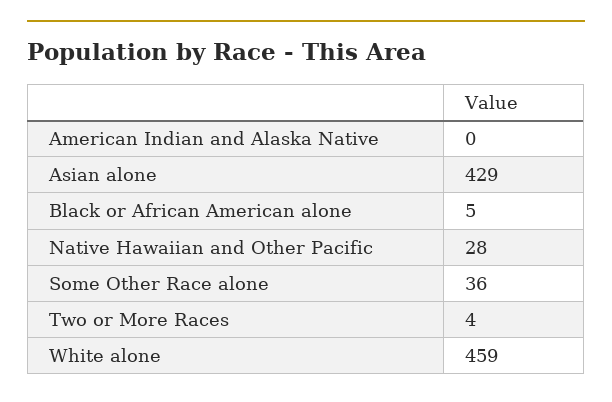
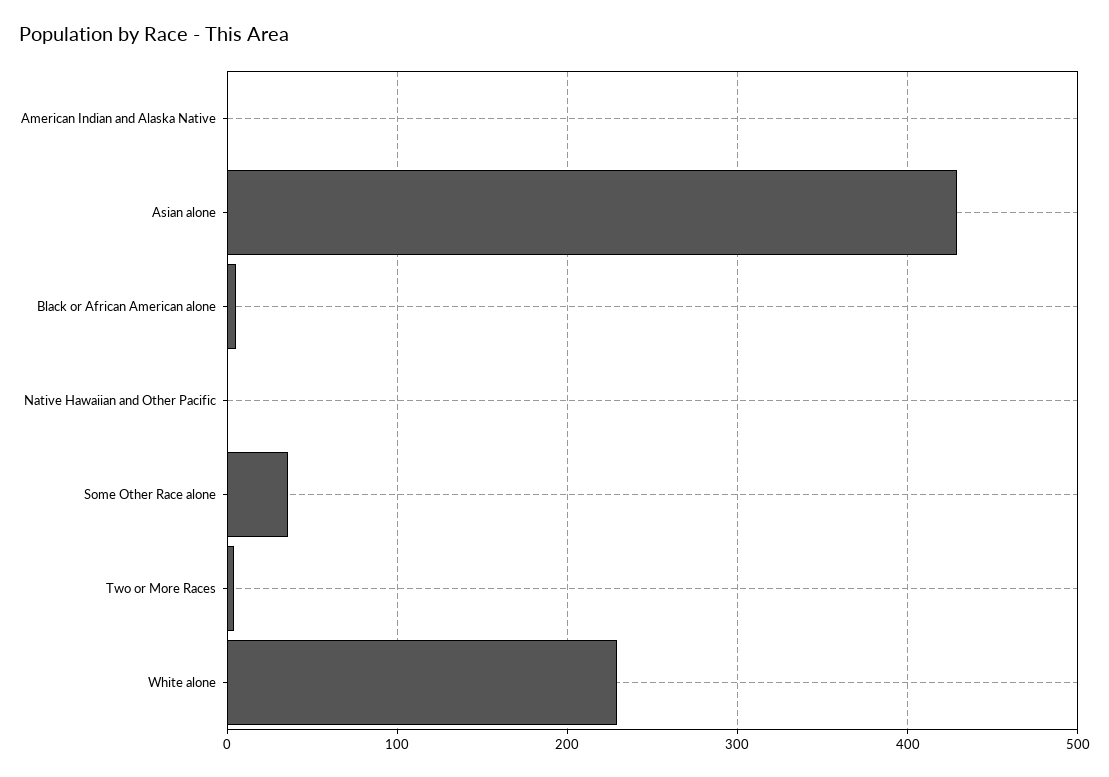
Native Hawaiian and Other Pacific: 28 -> 0
White alone: 459 -> 230

